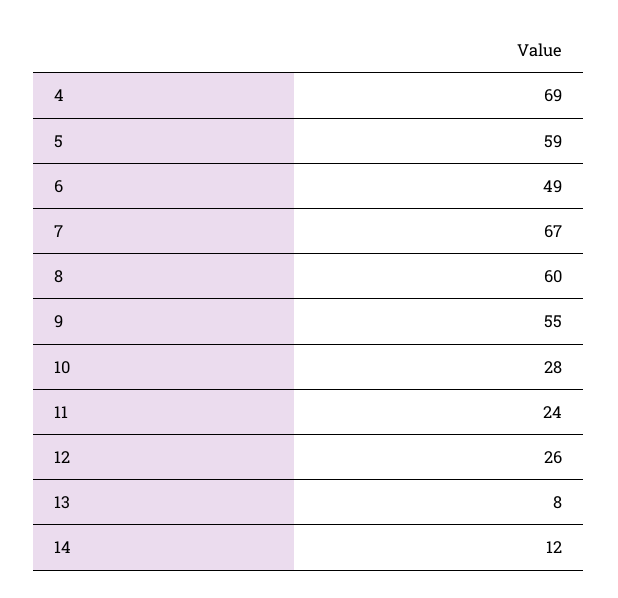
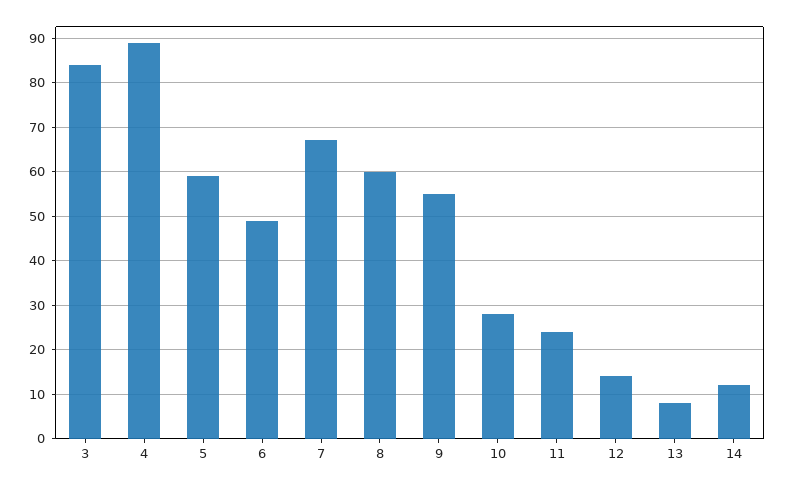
4: 69 -> 90
12: 26 -> 15
3: none -> 85

